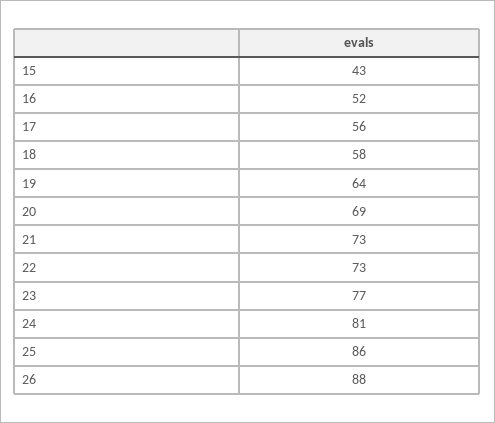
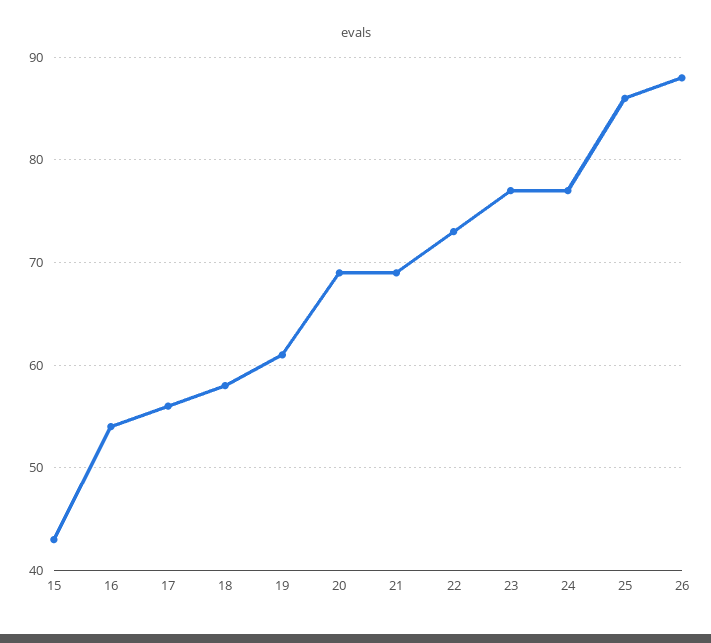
16: 52 -> 54
19: 64 -> 61
21: 73 -> 69
24: 81 -> 77

